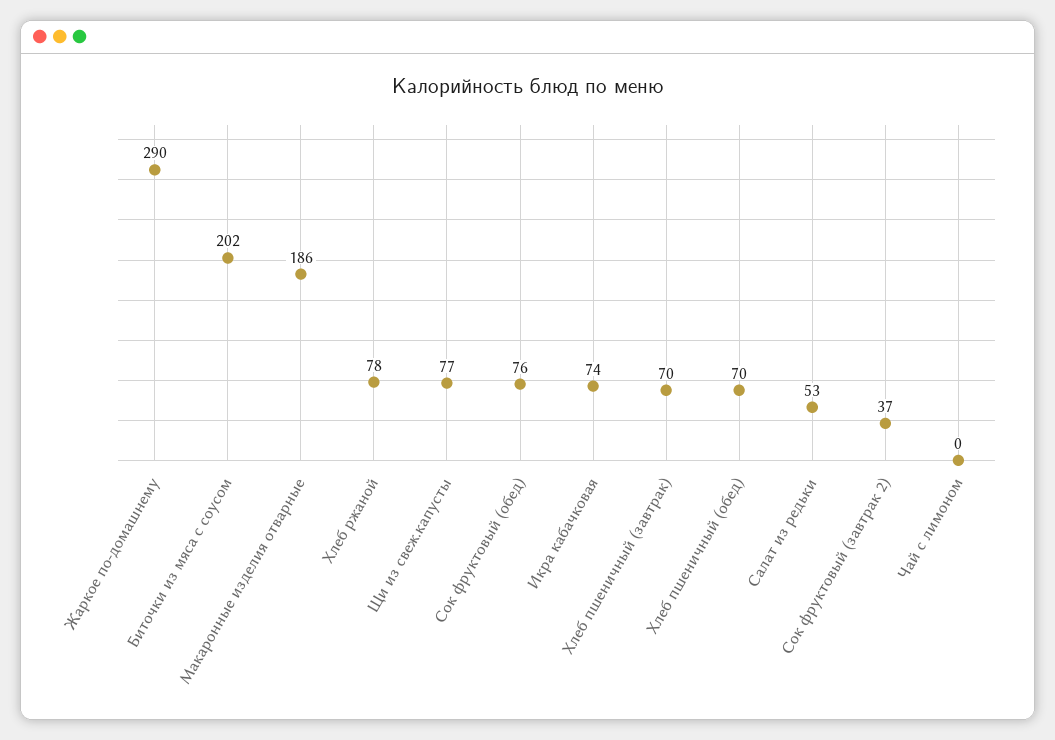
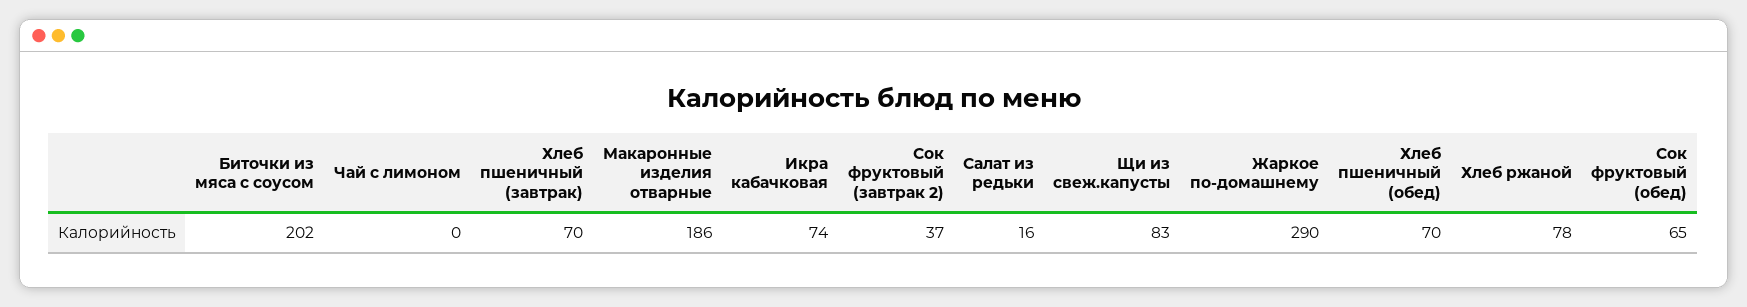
Щи из свеж.капусты: 77 -> 83
Сок фруктовый (обед): 76 -> 65
Салат из редьки: 53 -> 16

